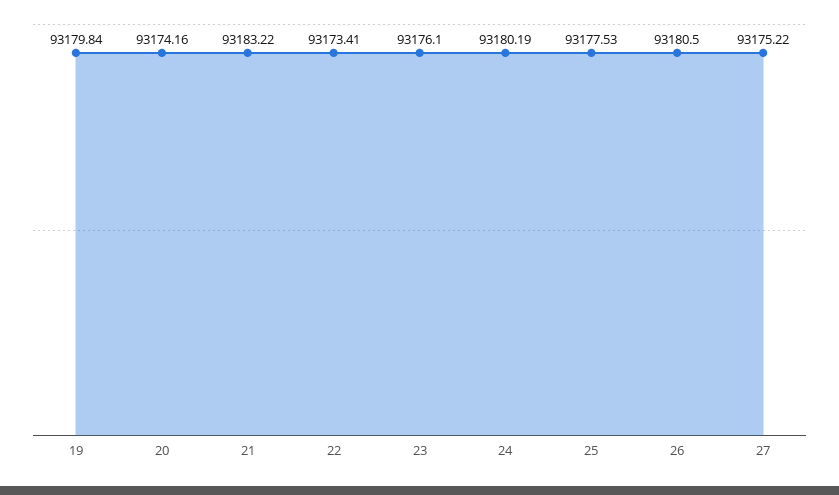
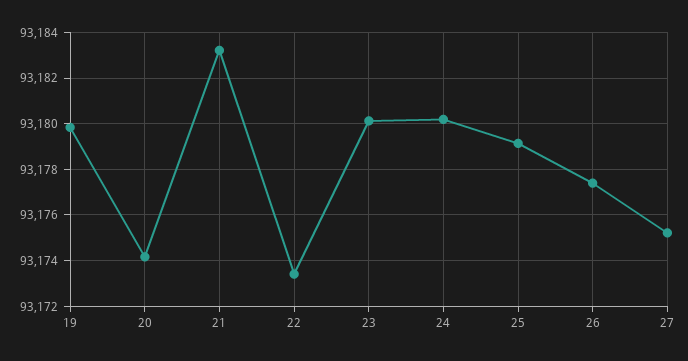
23: 93176.1 -> 93180
25: 93177.53 -> 93179
26: 93180.5 -> 93177.5

